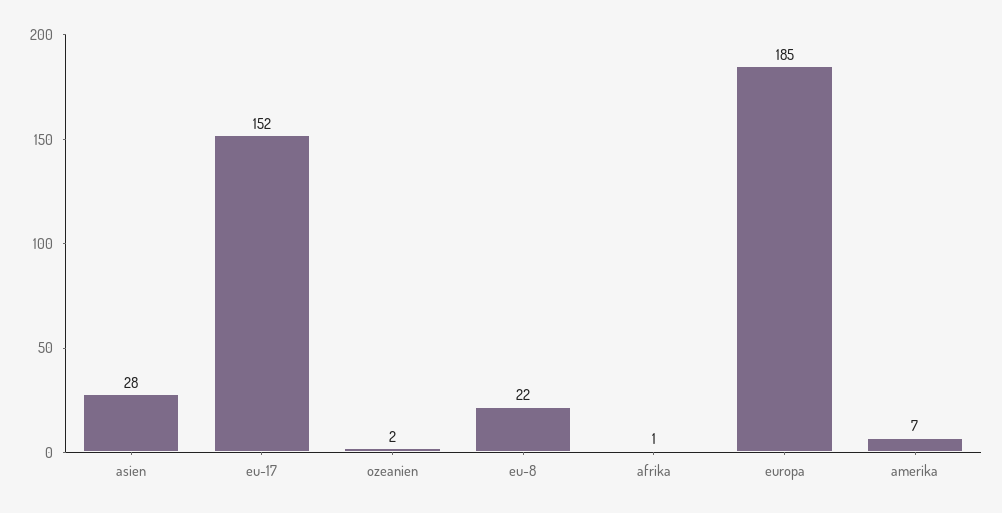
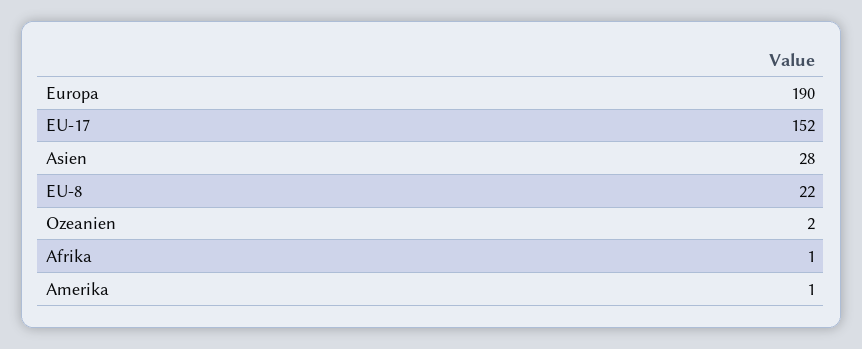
europa: 185 -> 190
amerika: 7 -> 1

